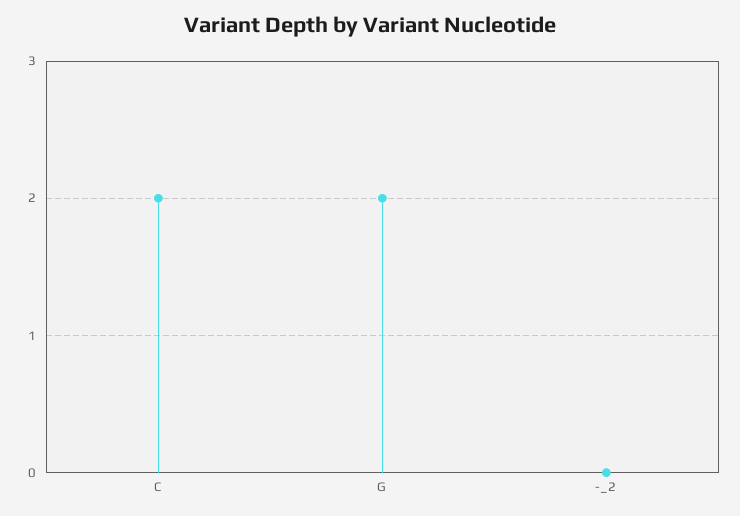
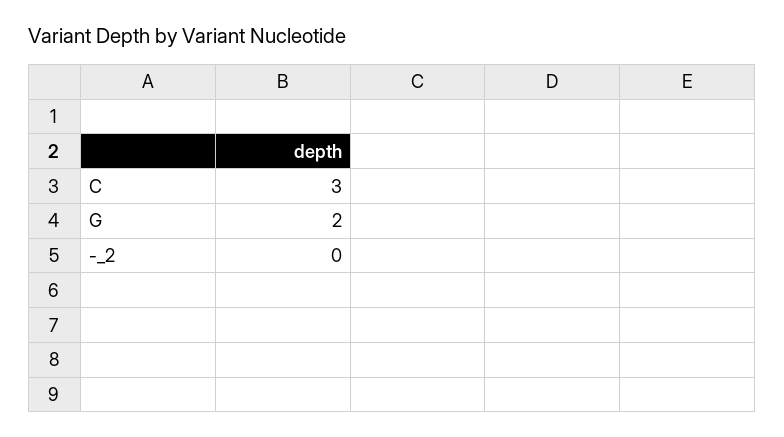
C: 2 -> 3

